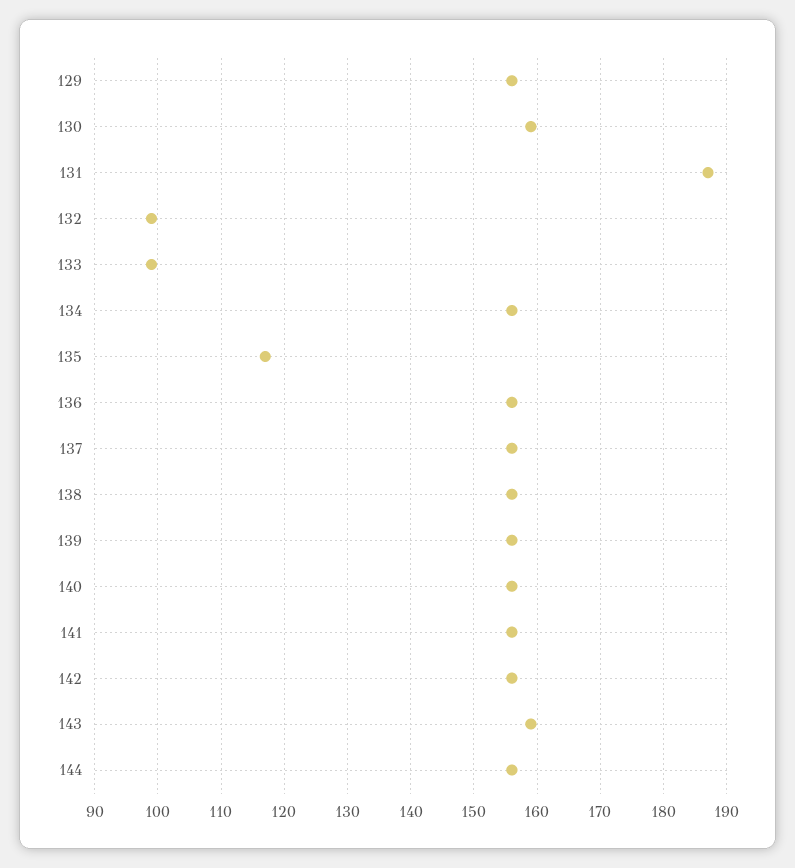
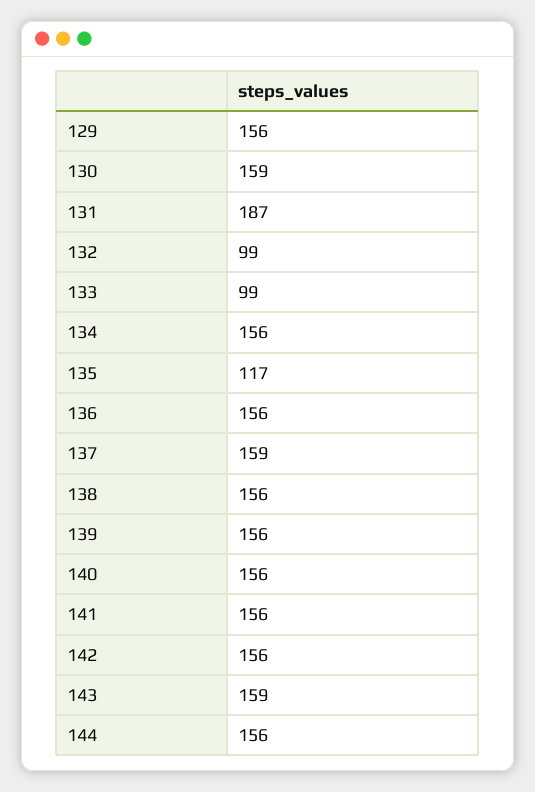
137: 156 -> 159

